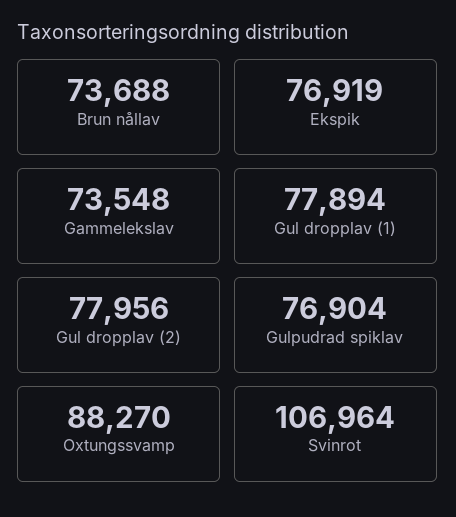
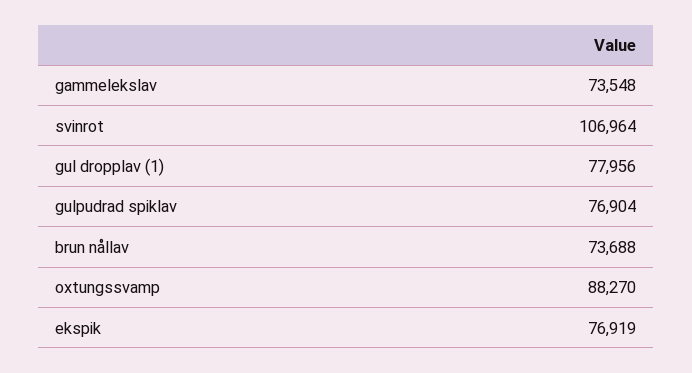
Gul dropplav (1): 77894 -> 77956
Gul dropplav (2): 77956 -> none

